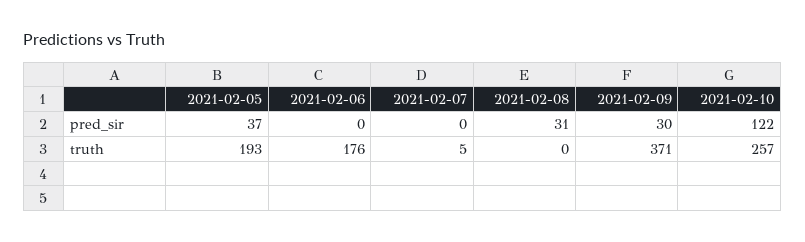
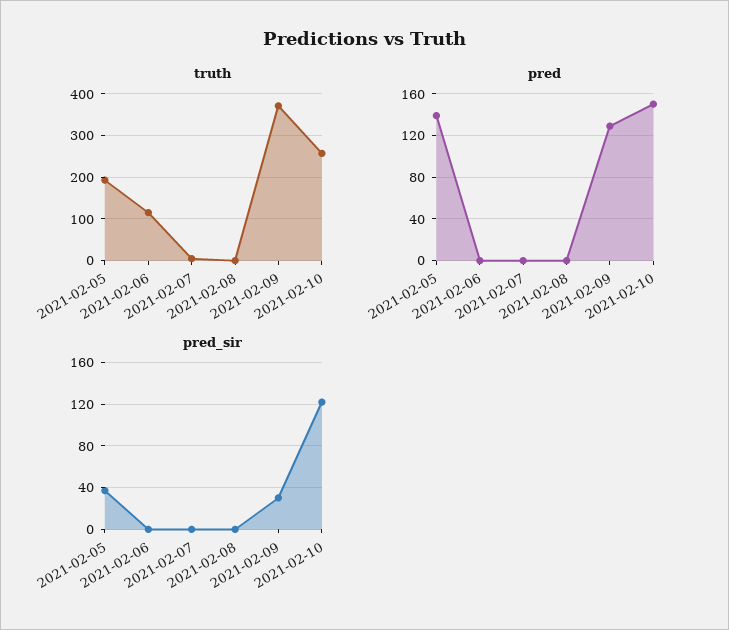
pred_sir, 2021-02-08: 31 -> 0
truth, 2021-02-06: 176 -> 120
pred, 2021-02-05: none -> 140
pred, 2021-02-06: none -> 0
pred, 2021-02-07: none -> 0
pred, 2021-02-08: none -> 0
pred, 2021-02-09: none -> 130
pred, 2021-02-10: none -> 150

